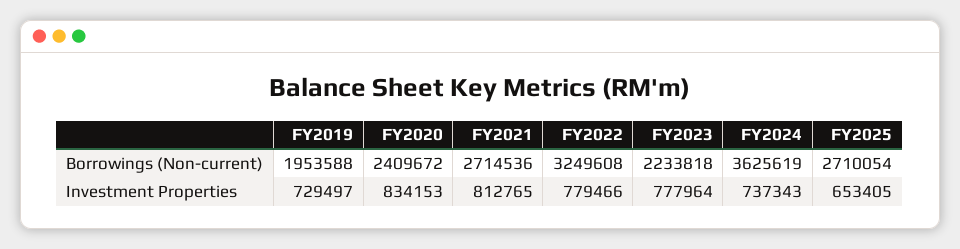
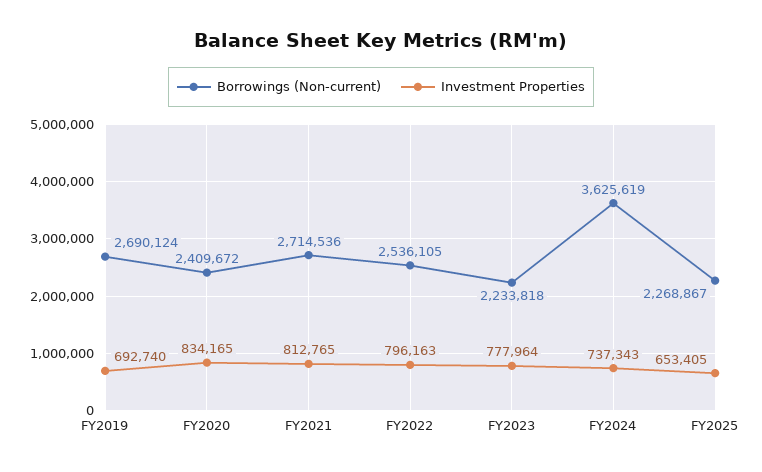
Borrowings (Non-current), FY2019: 1953588 -> 2690124
Borrowings (Non-current), FY2022: 3249608 -> 2536105
Borrowings (Non-current), FY2025: 2710054 -> 2268867
Investment Properties, FY2019: 729497 -> 692740
Investment Properties, FY2020: 834153 -> 834165
Investment Properties, FY2022: 779466 -> 796163

